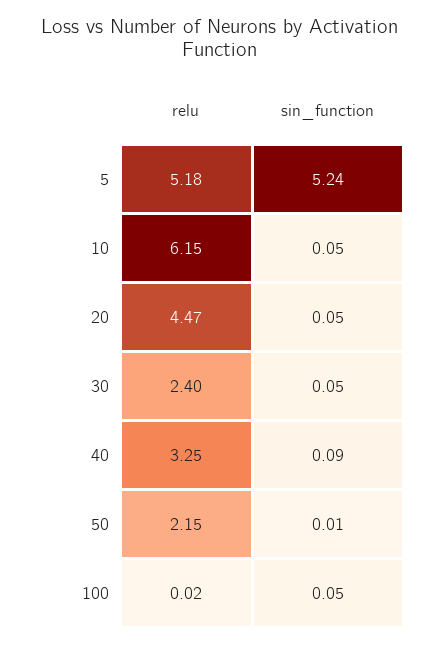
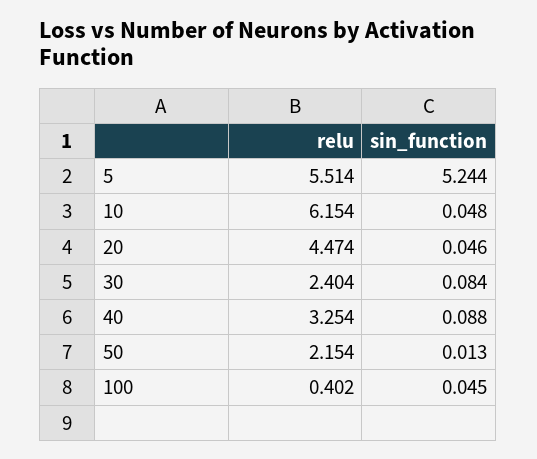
relu, 5: 5.18 -> 5.514
sin_function, 30: 0.05 -> 0.084
relu, 100: 0.02 -> 0.402

